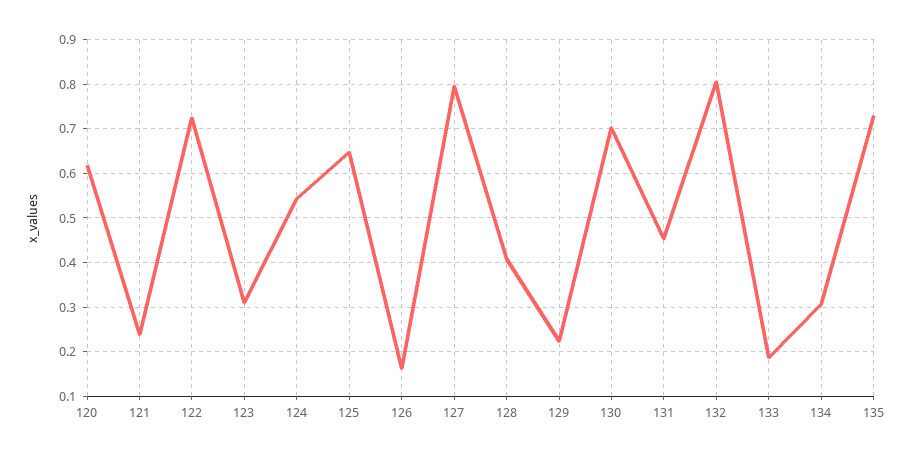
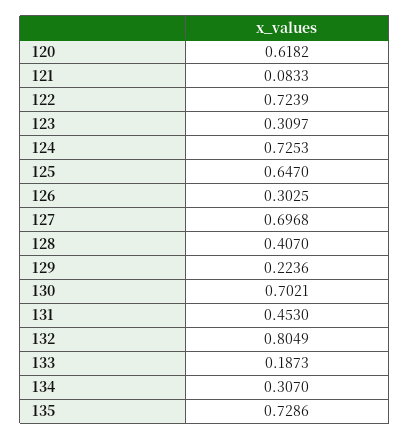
121: 0.24 -> 0.0833
124: 0.54 -> 0.7253
126: 0.16 -> 0.3025
127: 0.8 -> 0.6968

